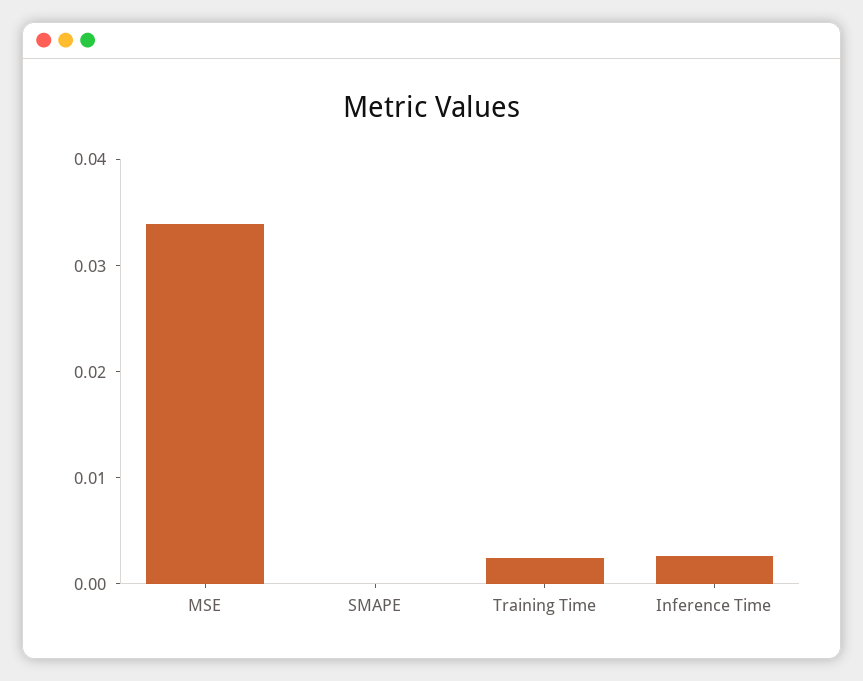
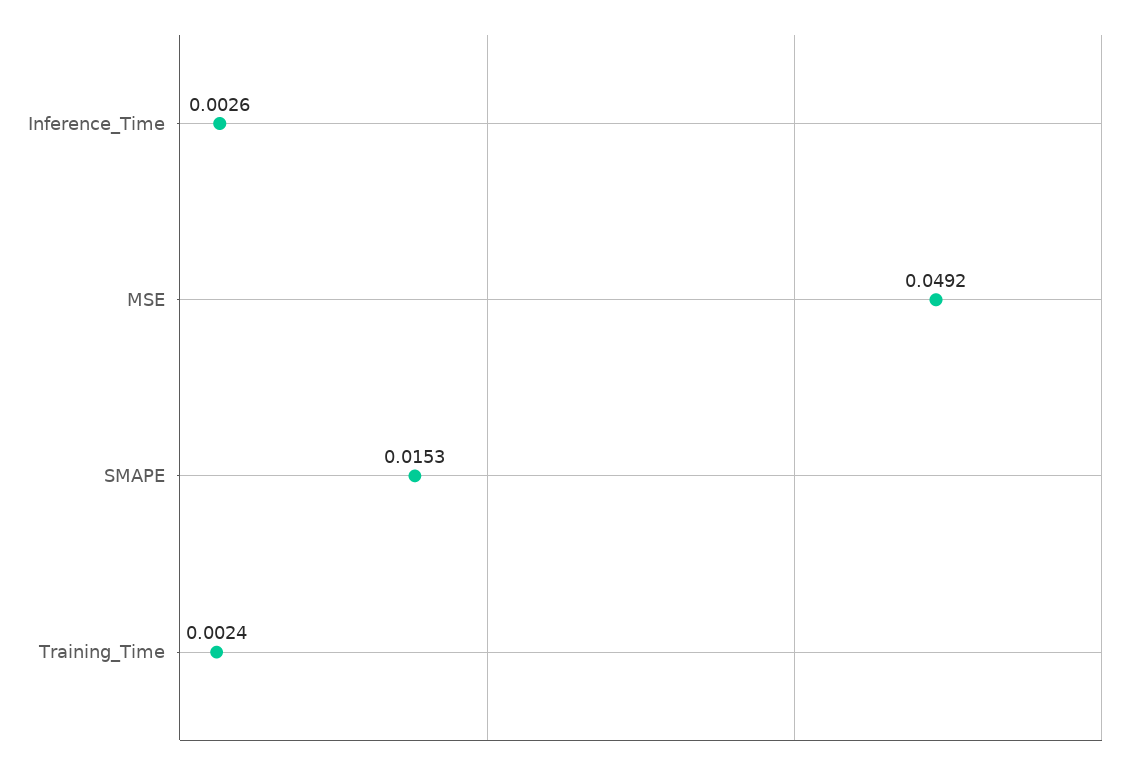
MSE: 0.034 -> 0.0492
SMAPE: 0 -> 0.0153

